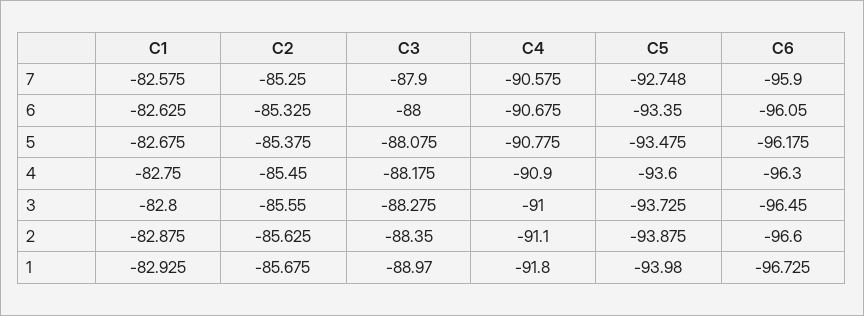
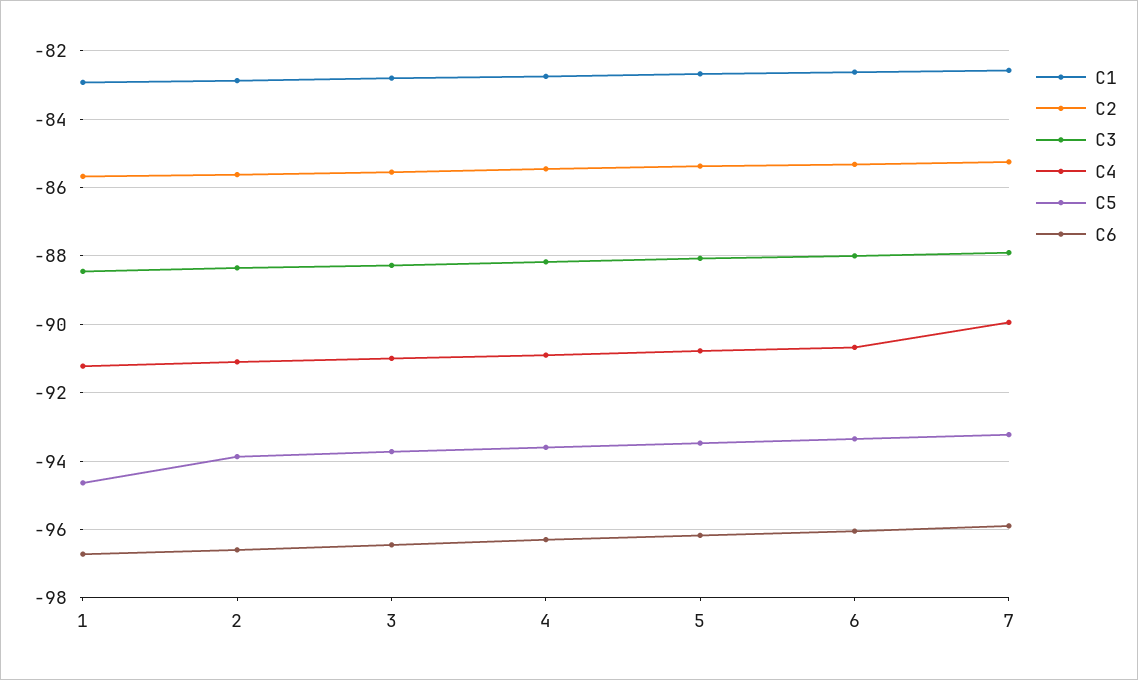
C4, 7: -90.575 -> -90
C5, 7: -92.748 -> -93.2
C3, 1: -88.97 -> -88.4
C4, 1: -91.8 -> -91.2
C5, 1: -93.98 -> -94.6

